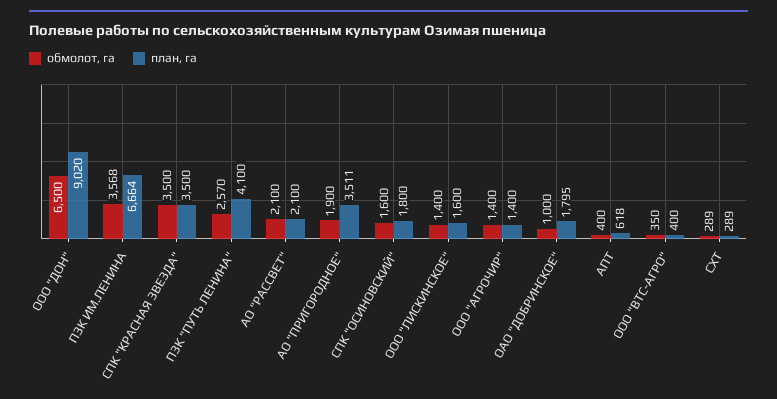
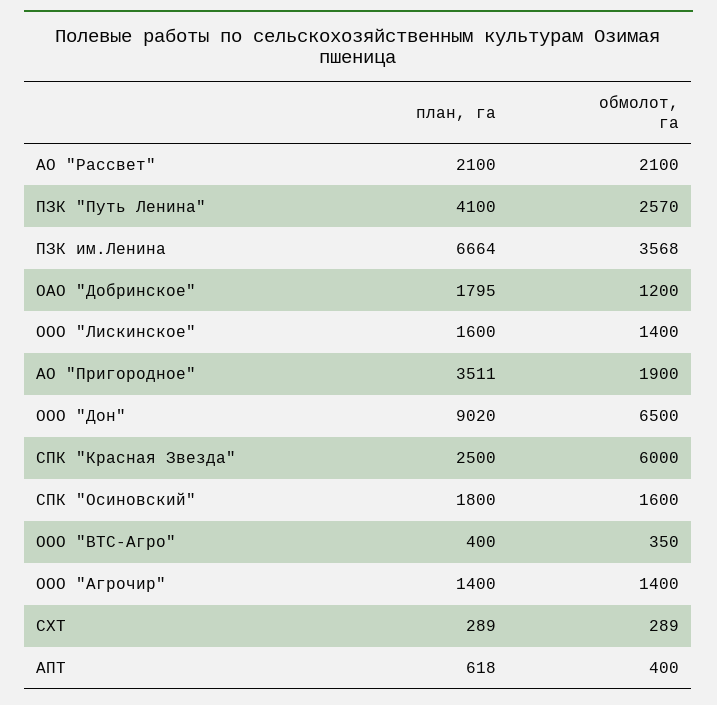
обмолот, га, СПК "КРАСНАЯ ЗВЕЗДА": 3500 -> 6000
план, га, СПК "КРАСНАЯ ЗВЕЗДА": 3500 -> 2500
обмолот, га, ОАО "ДОБРИНСКОЕ": 1000 -> 1200

